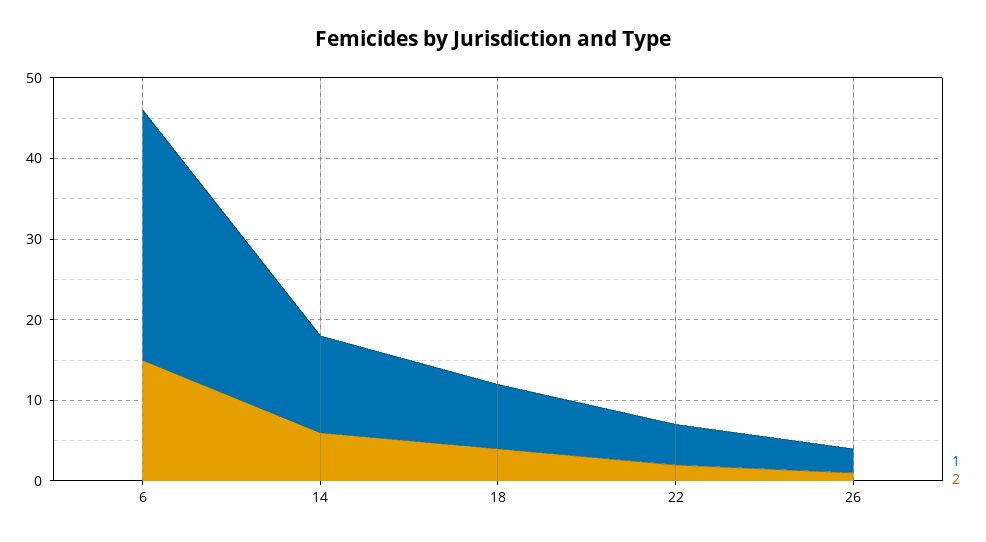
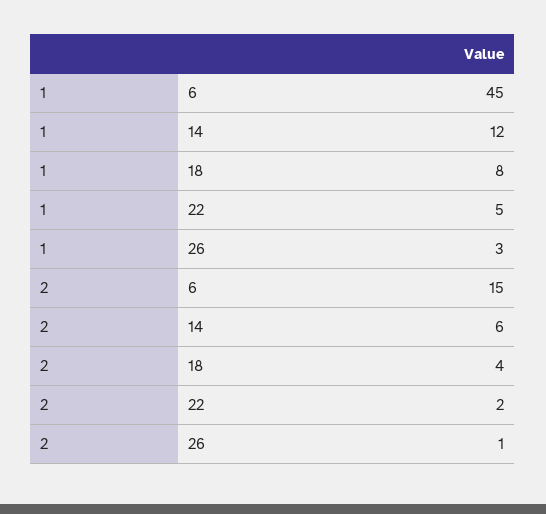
1, 6: 31 -> 45

